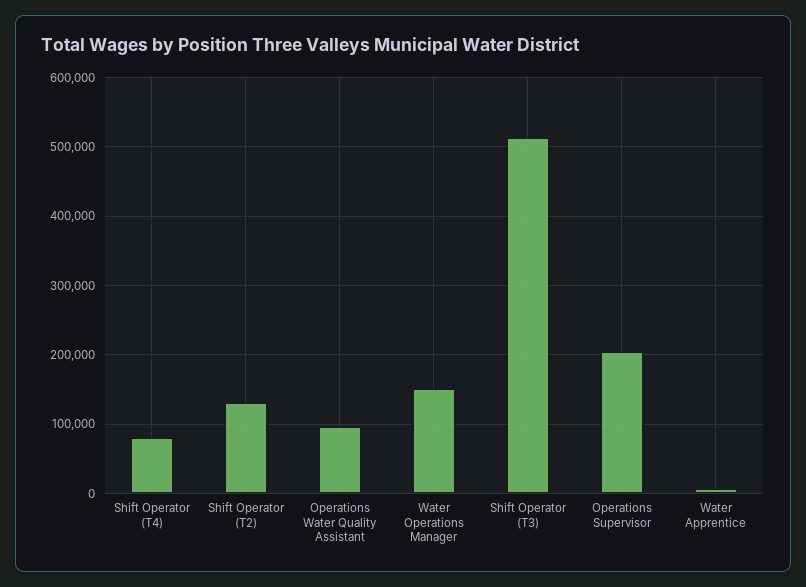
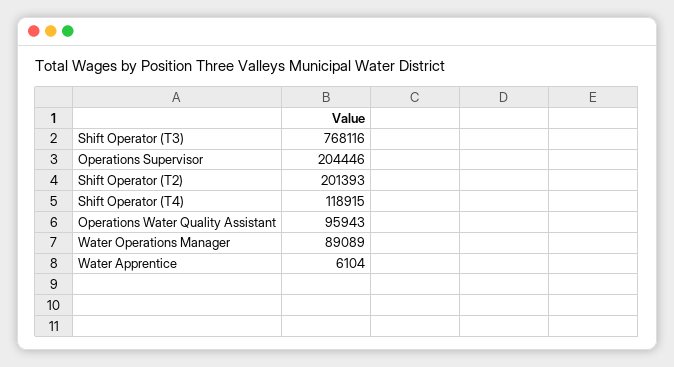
Shift Operator (T4): 80000 -> 118915
Shift Operator (T2): 130000 -> 201393
Water Operations Manager: 150000 -> 89089
Shift Operator (T3): 510000 -> 768116

